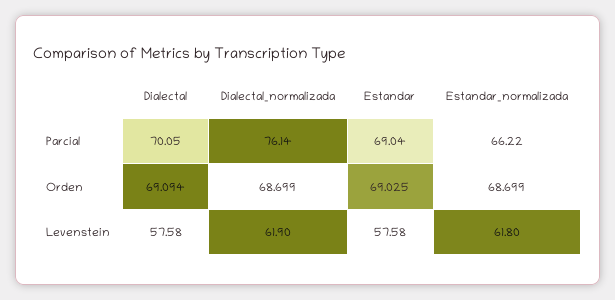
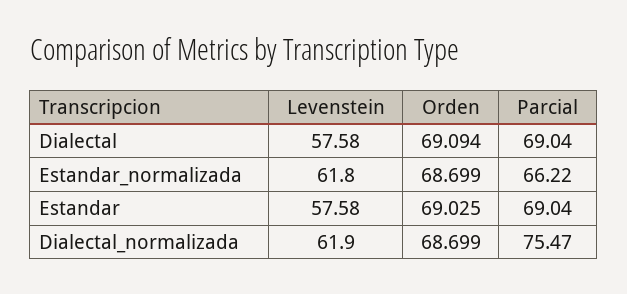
Dialectal, Parcial: 70.05 -> 69.04
Dialectal_normalizada, Parcial: 76.14 -> 75.47

